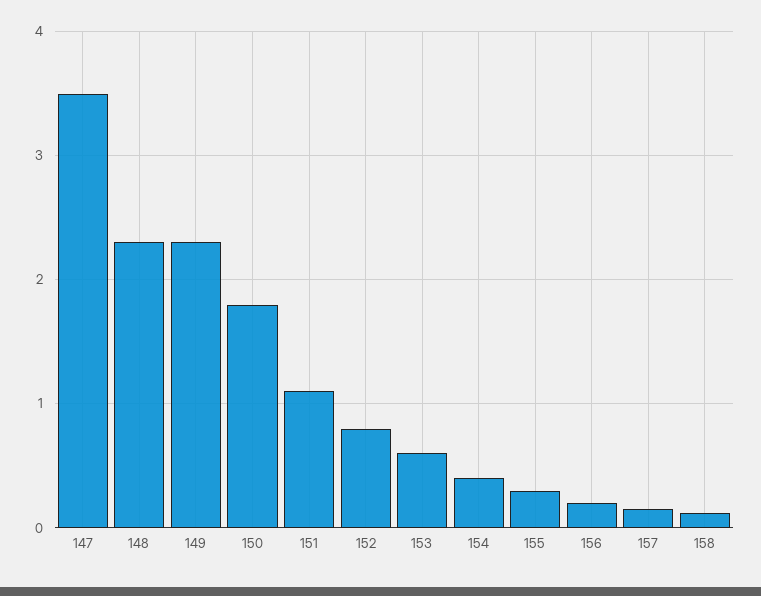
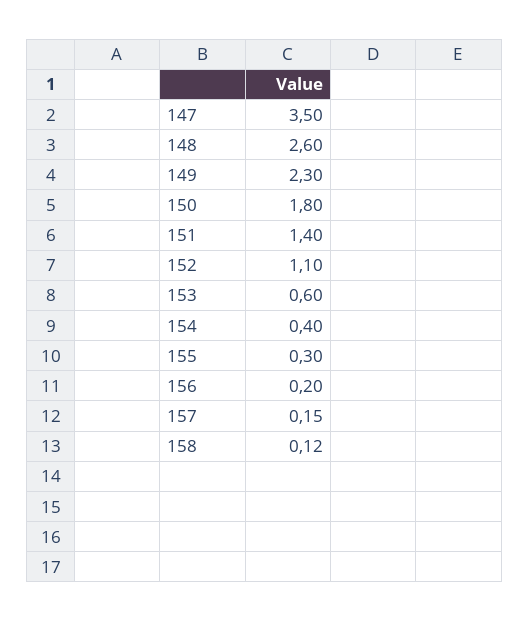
148: 2.3 -> 2.6
151: 1.1 -> 1.4
152: 0.8 -> 1.1

